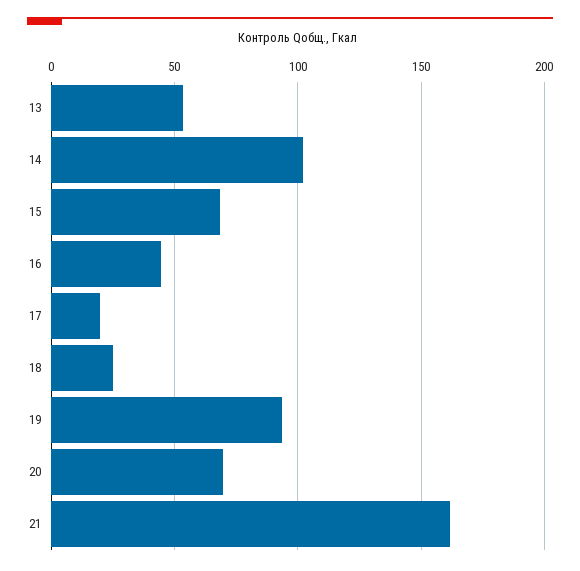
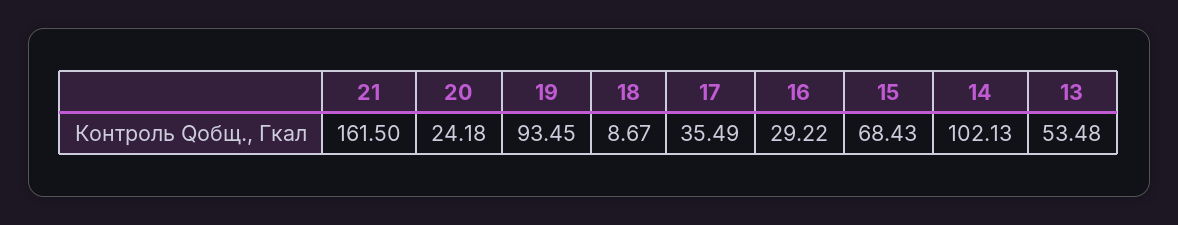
16: 45 -> 29.22
17: 20 -> 35.49
18: 25 -> 8.67
20: 70 -> 24.18

